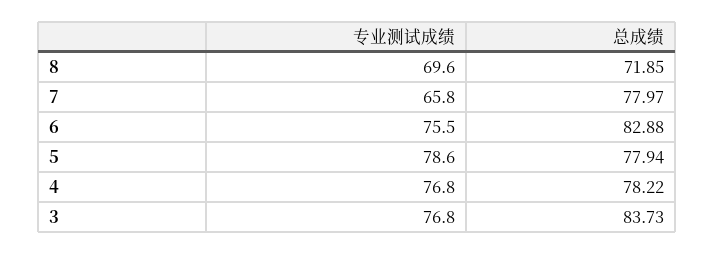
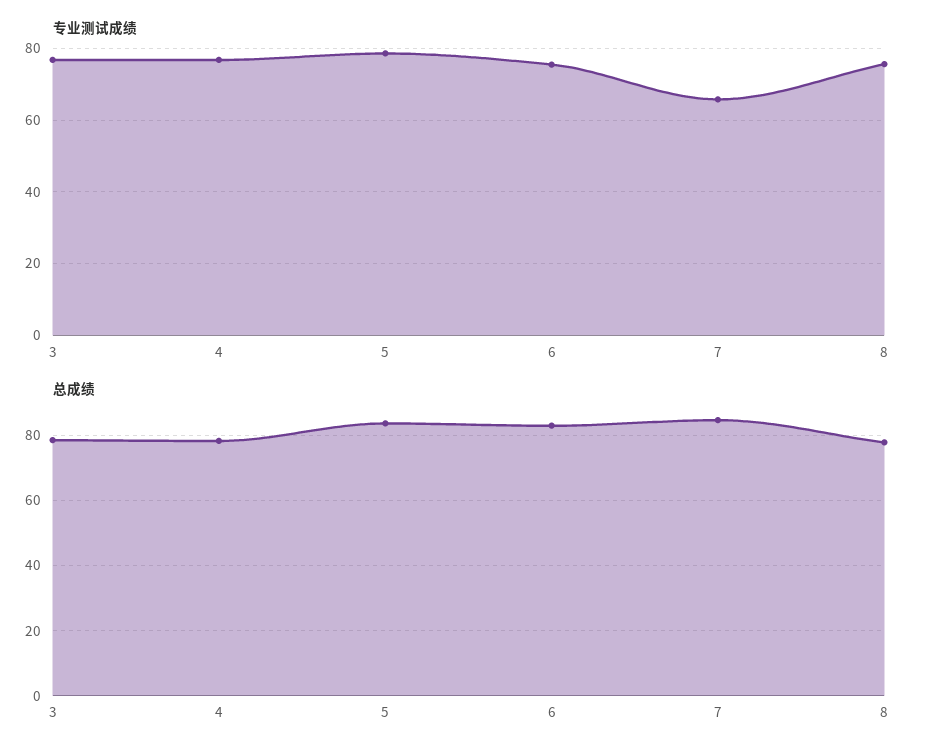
专业测试成绩, 8: 69.6 -> 76
总成绩, 8: 71.85 -> 78
总成绩, 7: 77.97 -> 84
总成绩, 5: 77.94 -> 84
总成绩, 3: 83.73 -> 78

